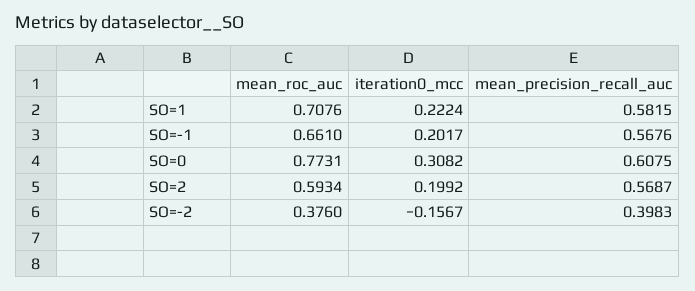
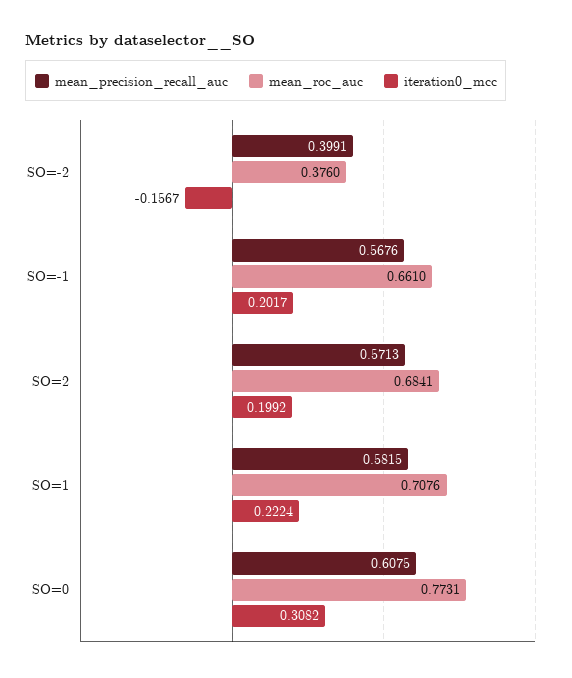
mean_roc_auc, SO=2: 0.5934 -> 0.6841
mean_precision_recall_auc, SO=2: 0.5687 -> 0.5713
mean_precision_recall_auc, SO=-2: 0.3983 -> 0.3991

